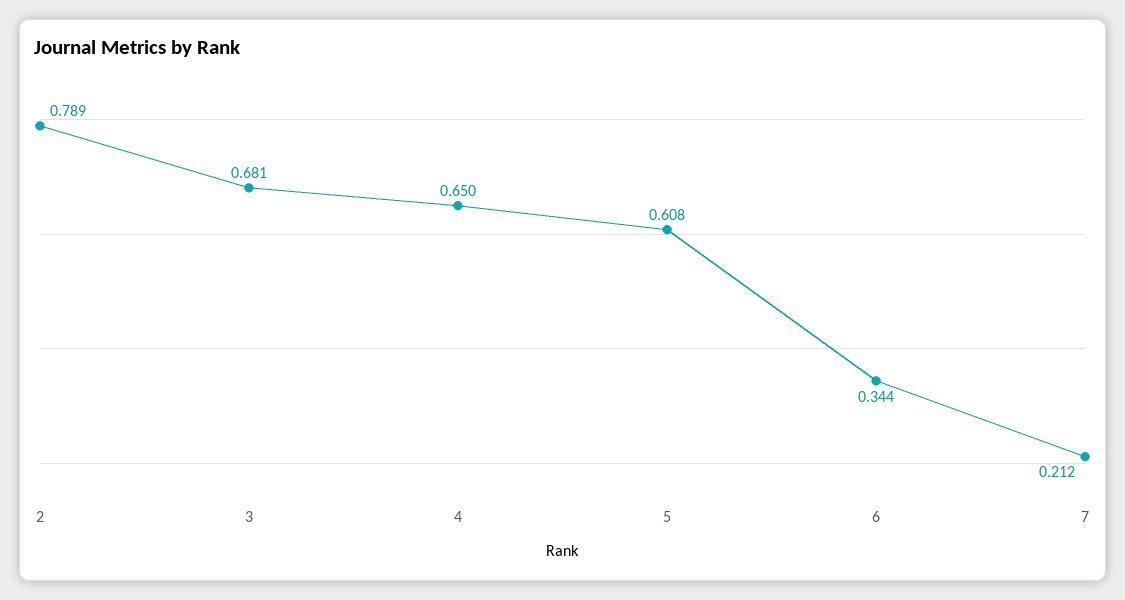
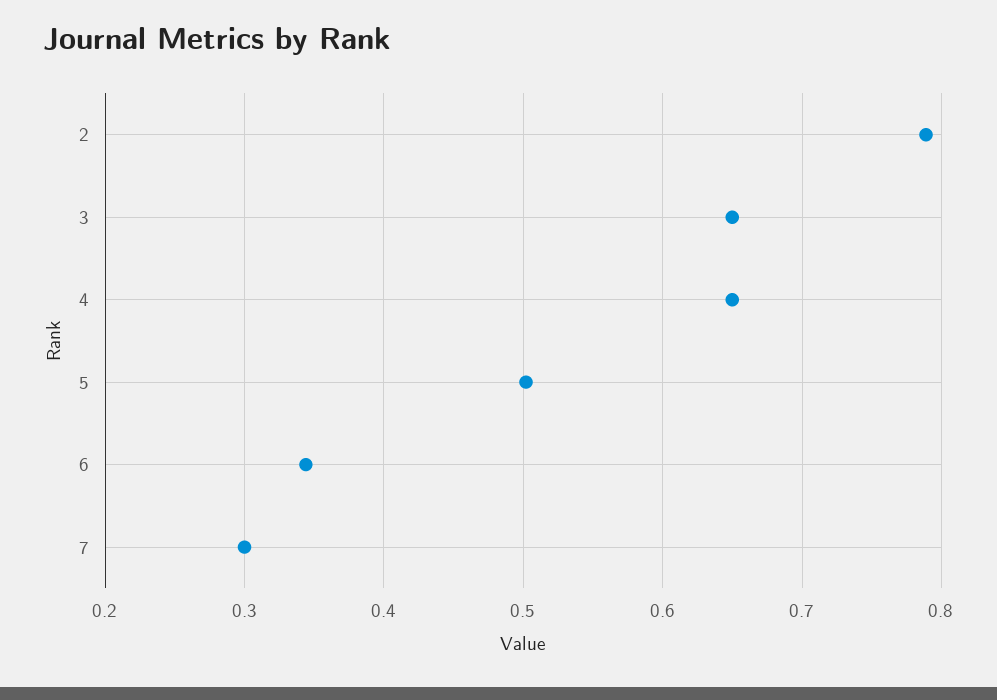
3: 0.681 -> 0.65
5: 0.608 -> 0.5
7: 0.212 -> 0.3

